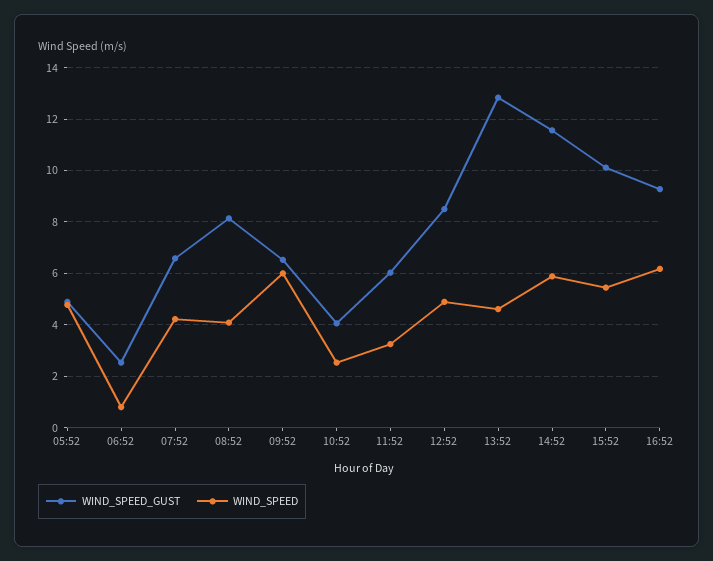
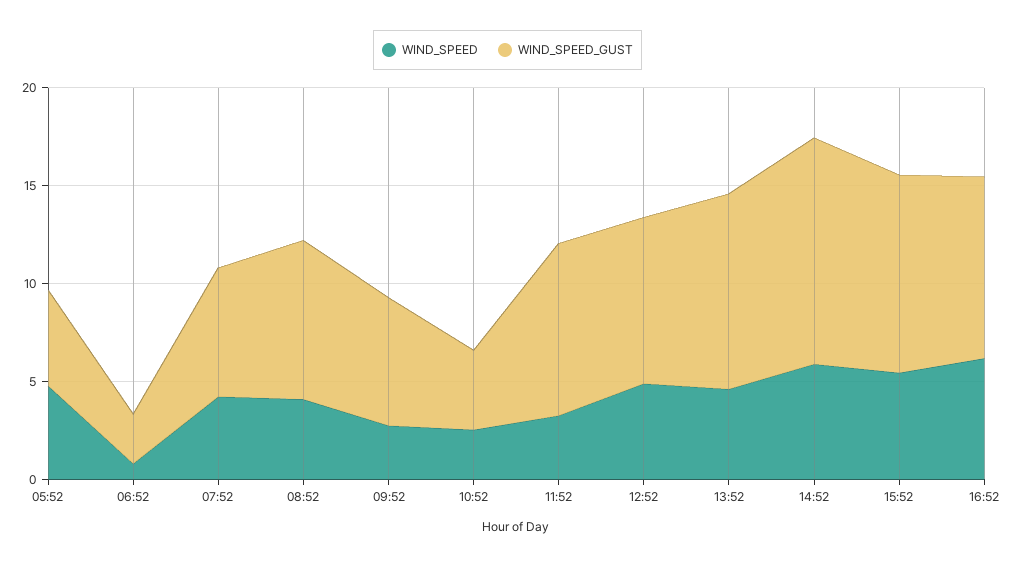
WIND_SPEED, 09:52: 6 -> 3
WIND_SPEED_GUST, 11:52: 6 -> 9
WIND_SPEED_GUST, 13:52: 12.75 -> 10

